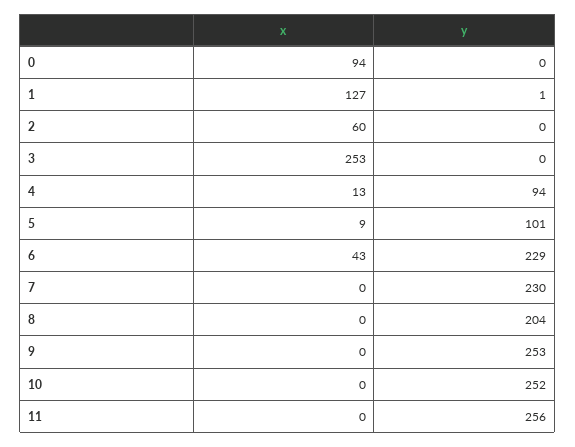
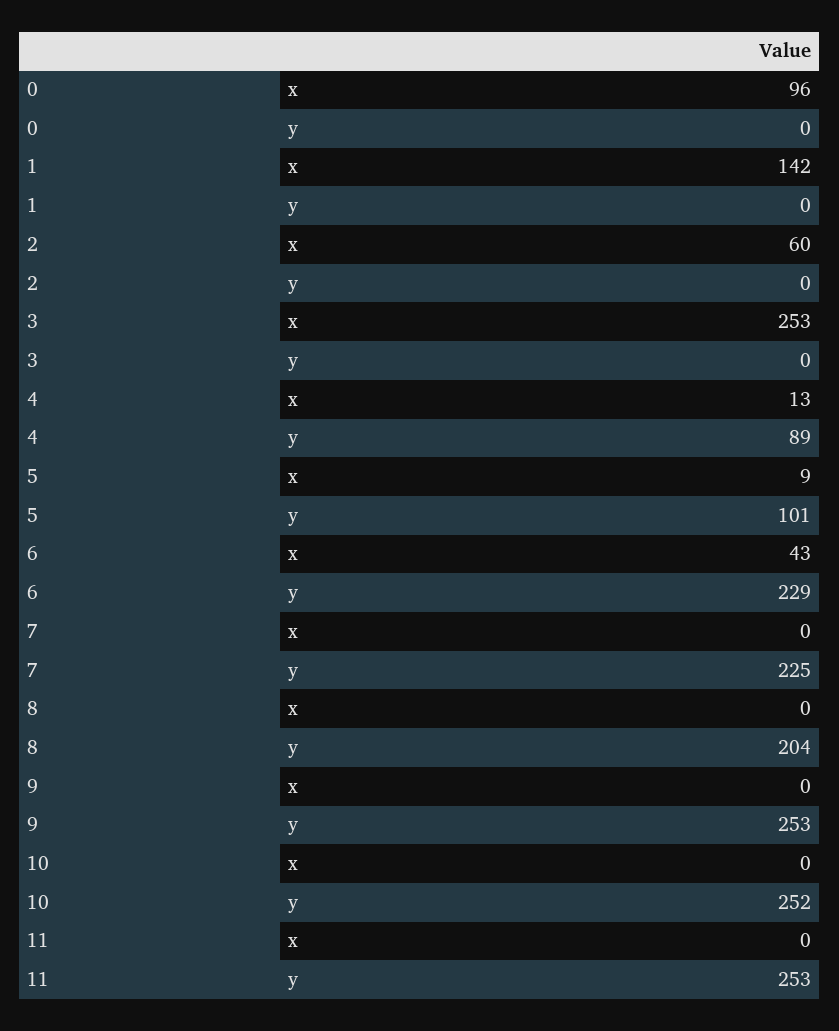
x, 0: 94 -> 96
x, 1: 127 -> 142
y, 1: 1 -> 0
y, 4: 94 -> 89
y, 7: 230 -> 225
y, 11: 256 -> 253

